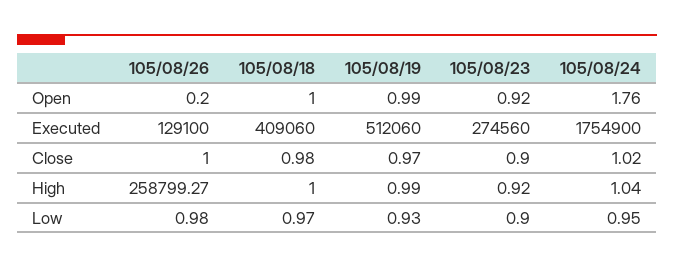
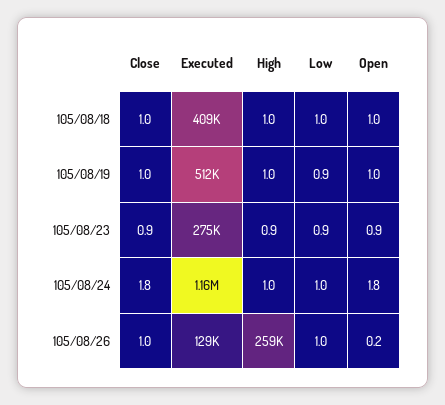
105/08/24, Executed: 1754900 -> 1160000
105/08/24, Close: 1.02 -> 1.8

